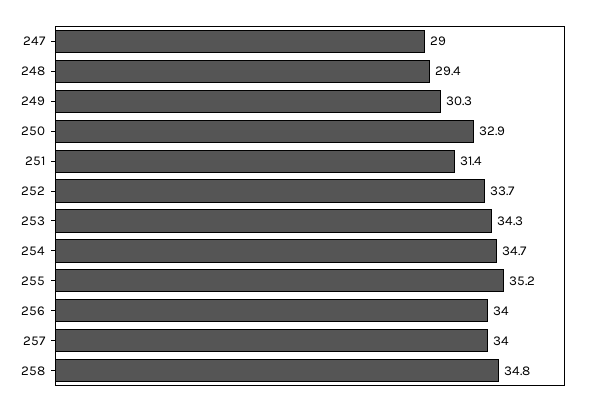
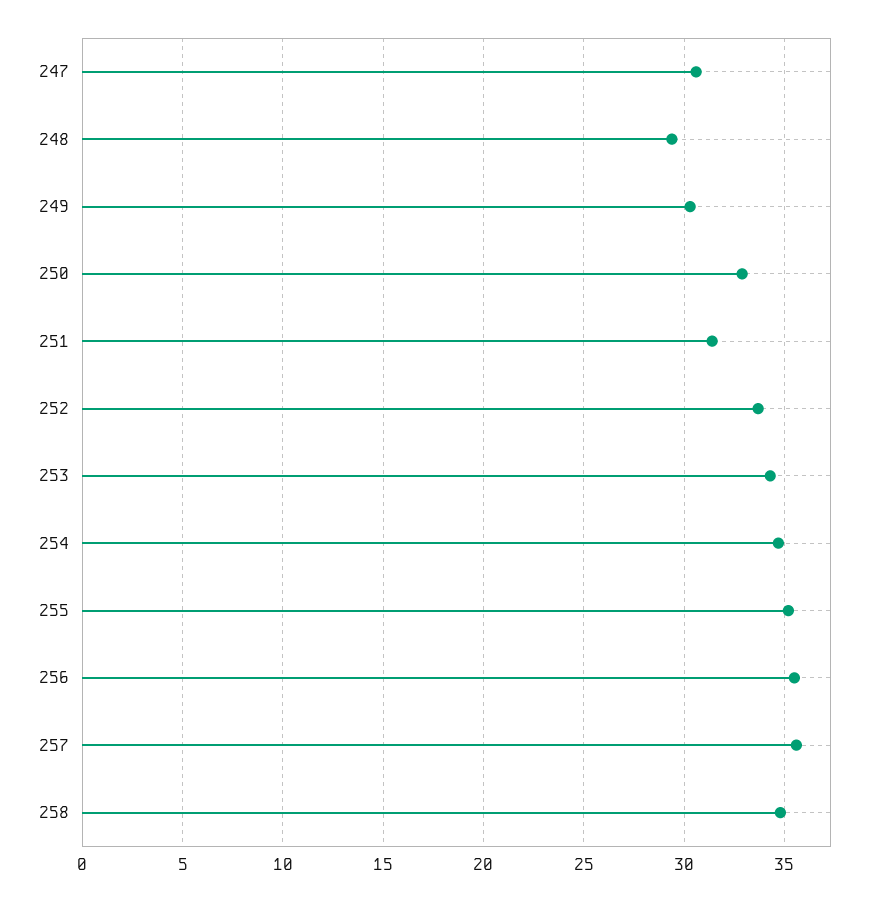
247: 29 -> 30.5
256: 34 -> 35.5
257: 34 -> 35.5

